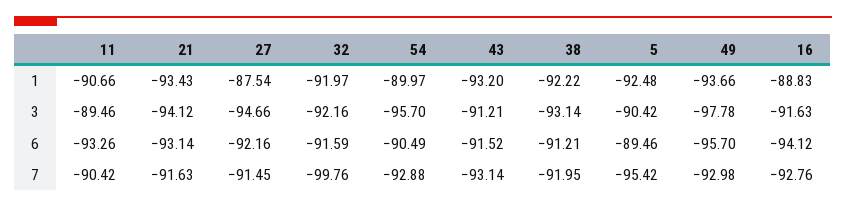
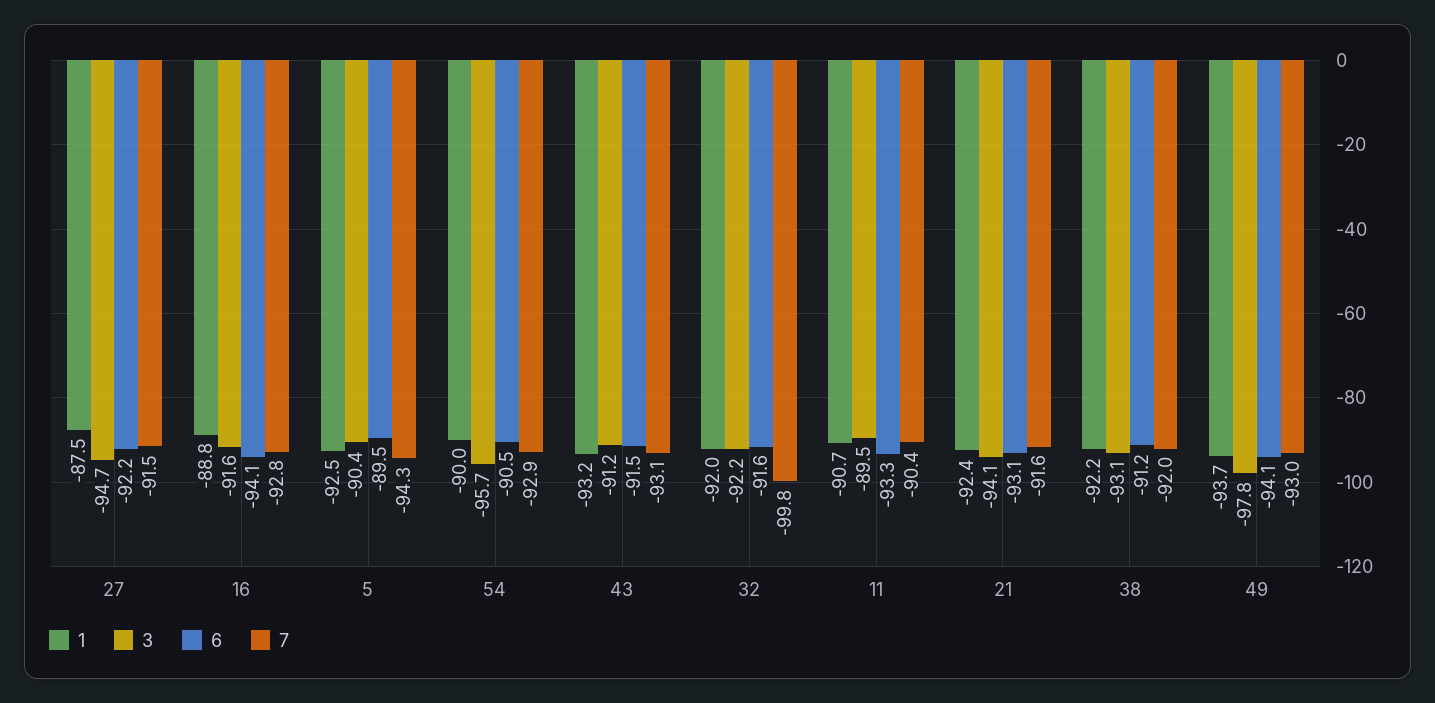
1, 21: -93.43 -> -92.4
6, 49: -95.7 -> -94.1
7, 5: -95.42 -> -94.3

